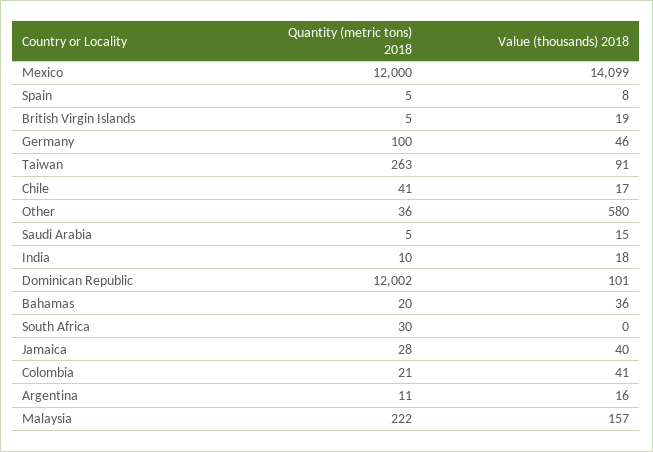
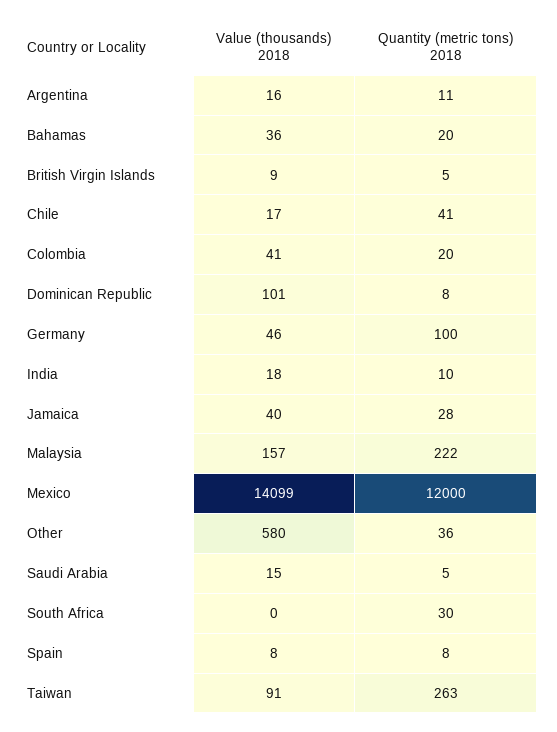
Quantity (metric tons) 2018, Spain: 5 -> 8
Value (thousands) 2018, British Virgin Islands: 19 -> 9
Quantity (metric tons) 2018, Dominican Republic: 12002 -> 8
Quantity (metric tons) 2018, Colombia: 21 -> 20

